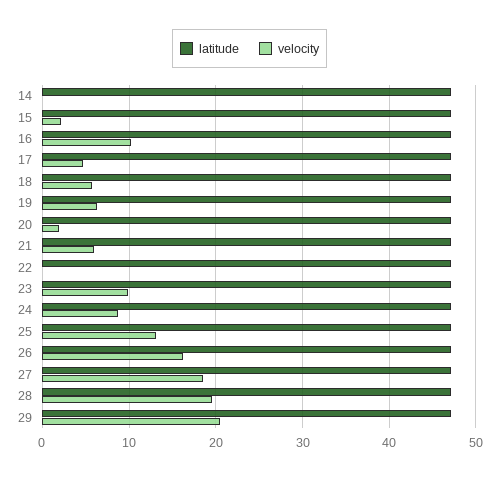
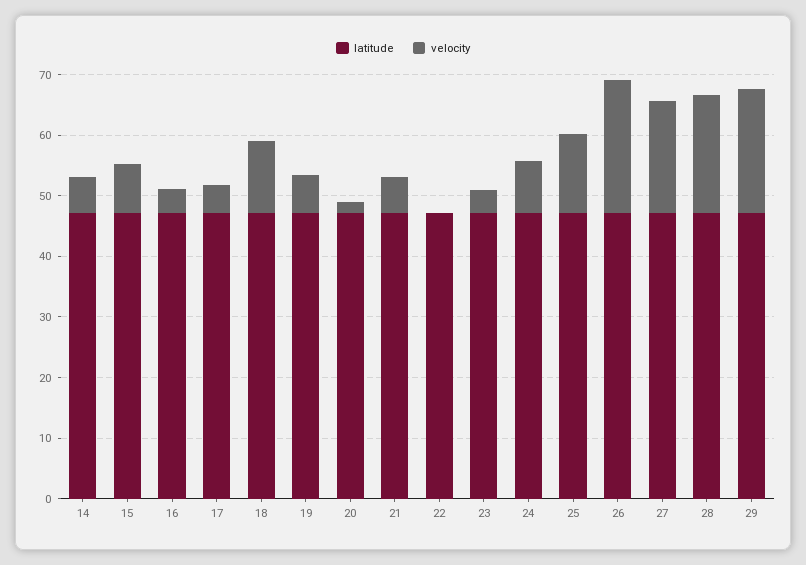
velocity, 14: 0 -> 6
velocity, 15: 2 -> 8
velocity, 16: 10 -> 4
velocity, 18: 6 -> 12
velocity, 23: 10 -> 4
velocity, 26: 16 -> 22

